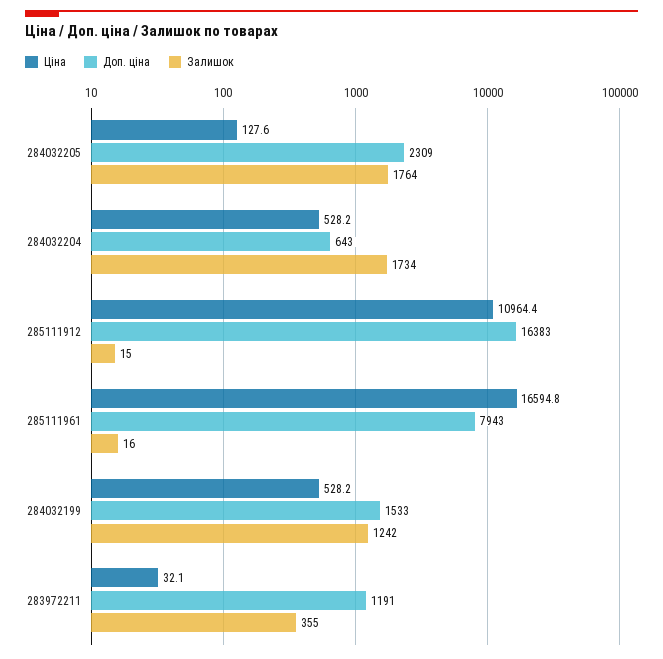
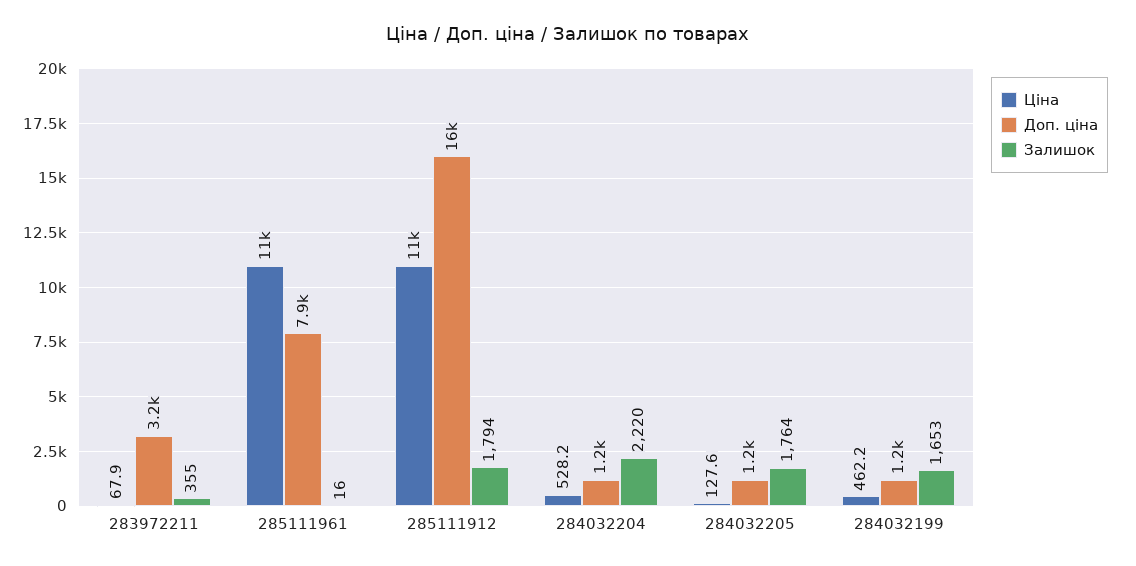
Доп. ціна, 284032205: 2309 -> 1200
Доп. ціна, 284032204: 643 -> 1200
Залишок, 284032204: 1734 -> 2220
Залишок, 285111912: 15 -> 1794
Ціна, 285111961: 16594.8 -> 11000
Ціна, 284032199: 528.2 -> 462.2
Доп. ціна, 284032199: 1533 -> 1200
Залишок, 284032199: 1242 -> 1653
Ціна, 283972211: 32.1 -> 67.9
Доп. ціна, 283972211: 1191 -> 3200

